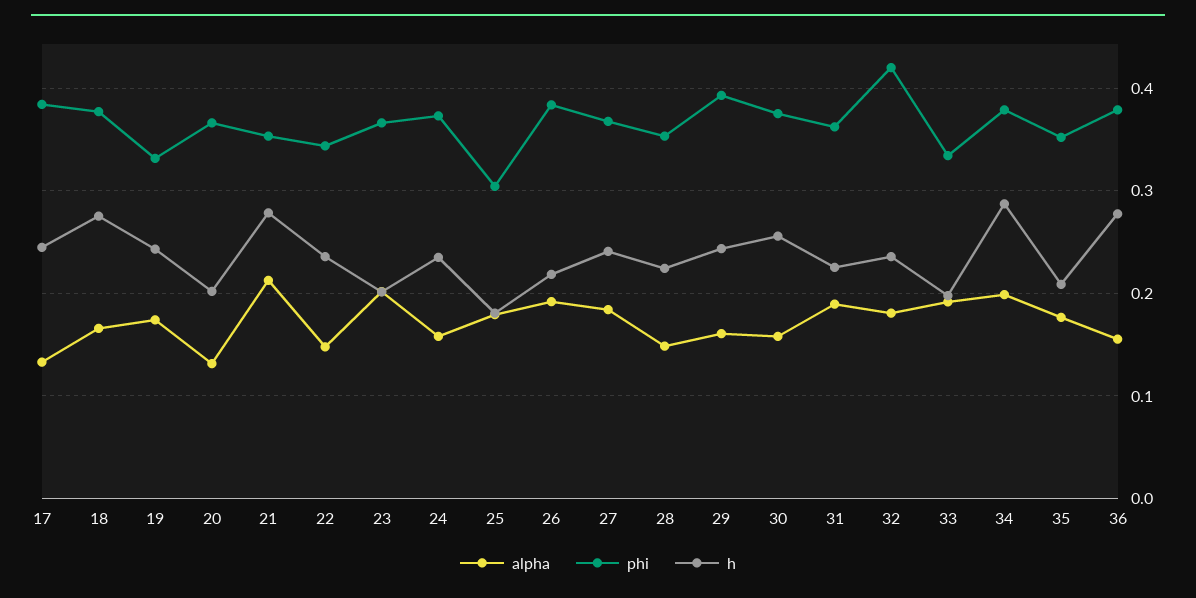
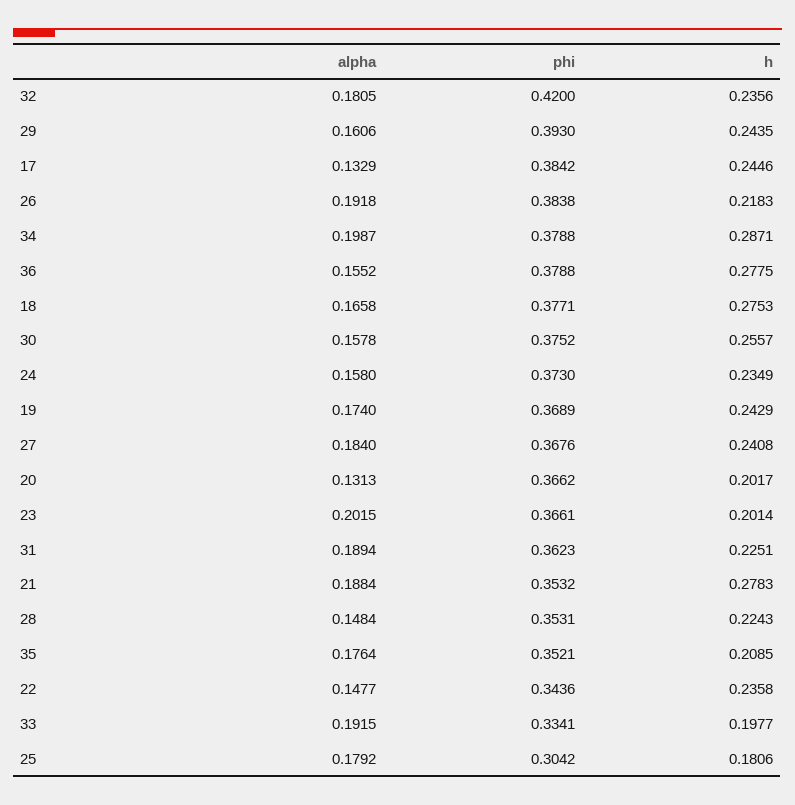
phi, 19: 0.33 -> 0.3689
alpha, 21: 0.21 -> 0.1884

